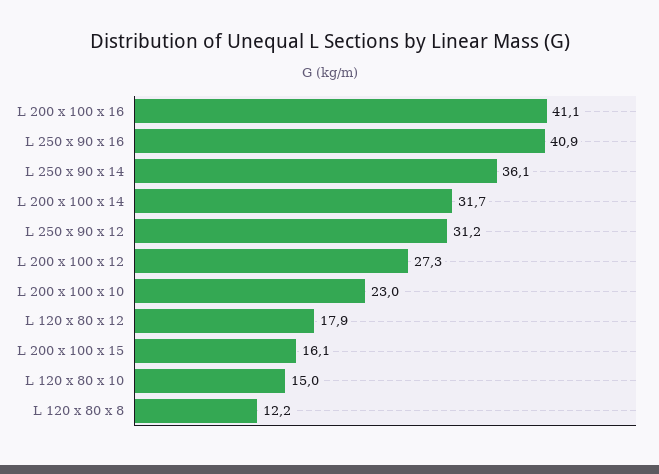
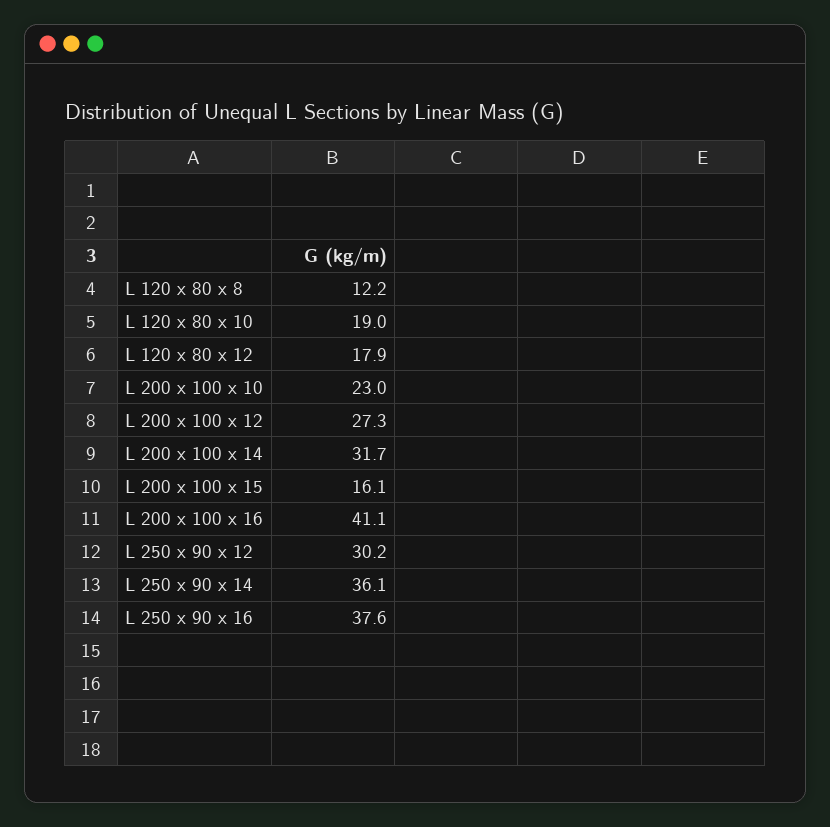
L 250 x 90 x 16: 40.9 -> 37.6
L 250 x 90 x 12: 31.2 -> 30.2
L 120 x 80 x 10: 15 -> 19

